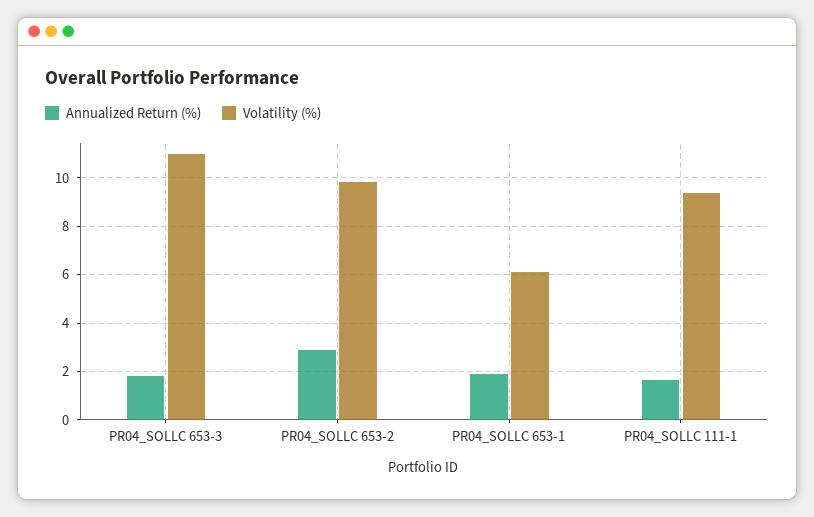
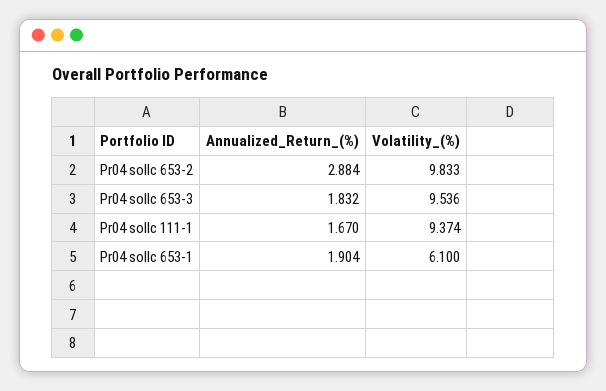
Volatility (%), PR04_SOLLC 653-3: 11 -> 9.536

